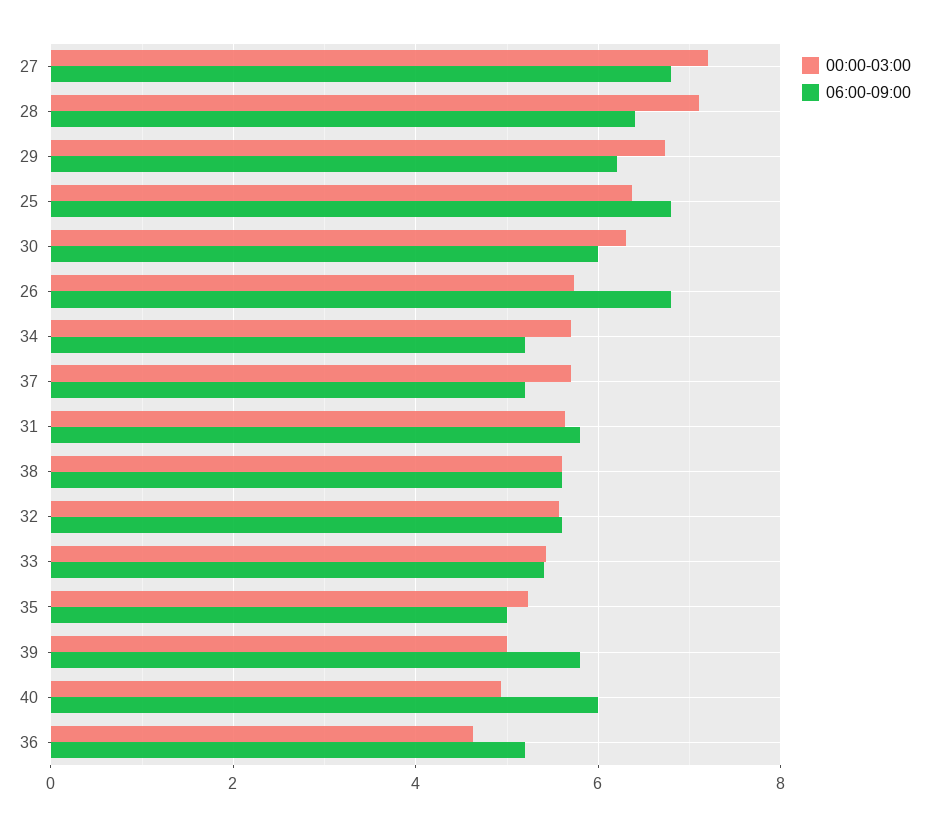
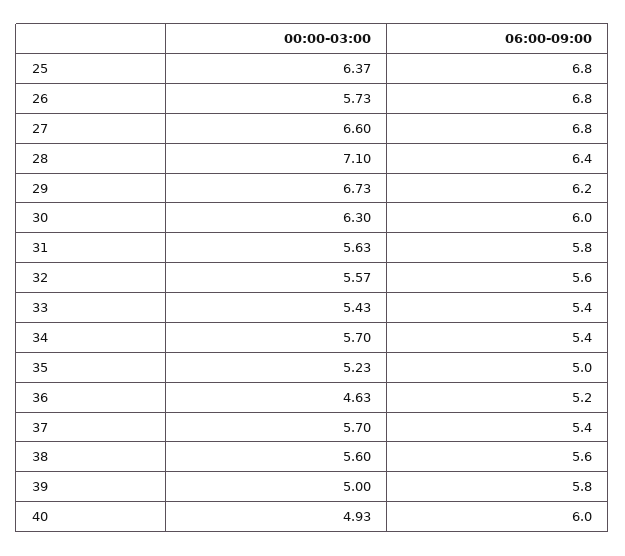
00:00-03:00, 27: 7.2 -> 6.6
06:00-09:00, 34: 5.2 -> 5.4
06:00-09:00, 37: 5.2 -> 5.4

